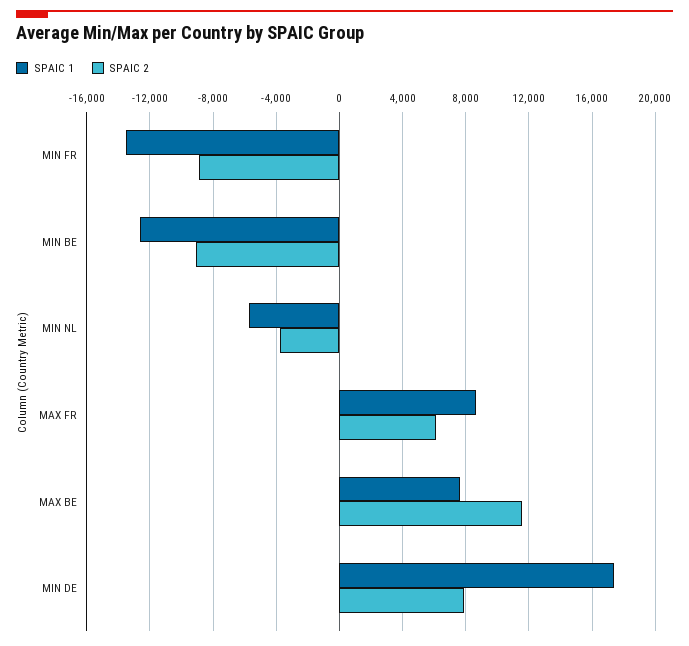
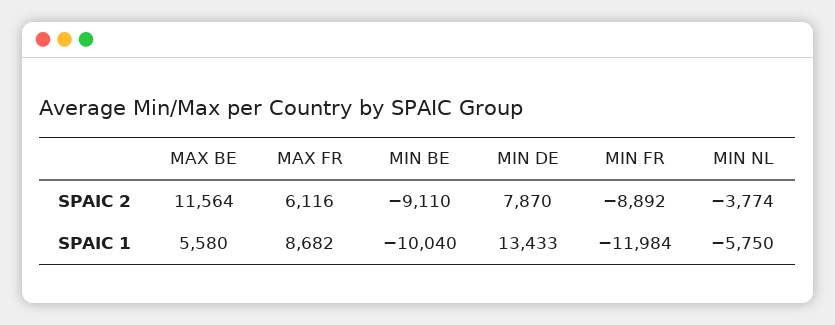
SPAIC 1, MIN FR: -13500 -> -11984
SPAIC 1, MIN BE: -12500 -> -10040
SPAIC 1, MAX BE: 7500 -> 5580
SPAIC 1, MIN DE: 17500 -> 13433

